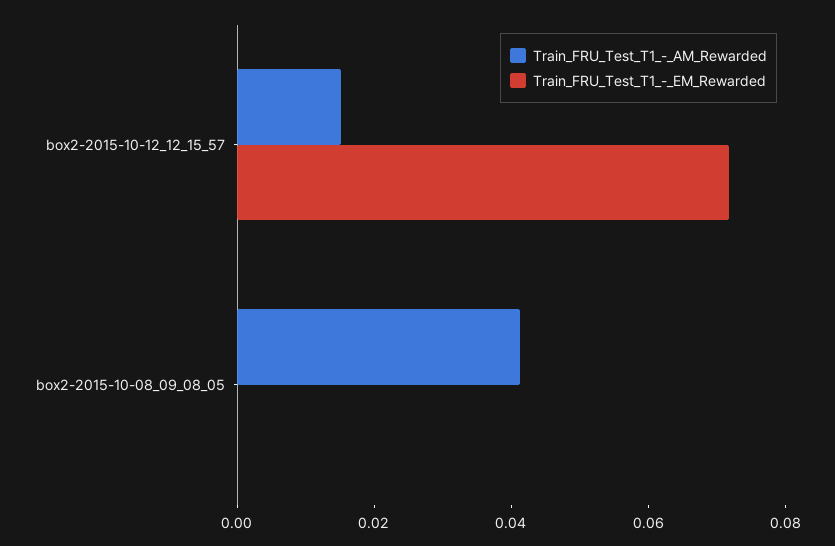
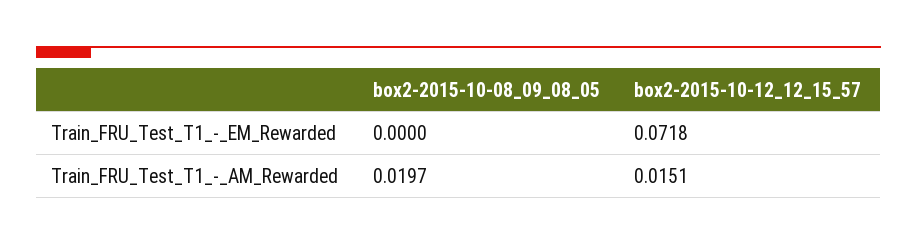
Train_FRU_Test_T1_-_AM_Rewarded, box2-2015-10-08_09_08_05: 0.04 -> 0.0197

